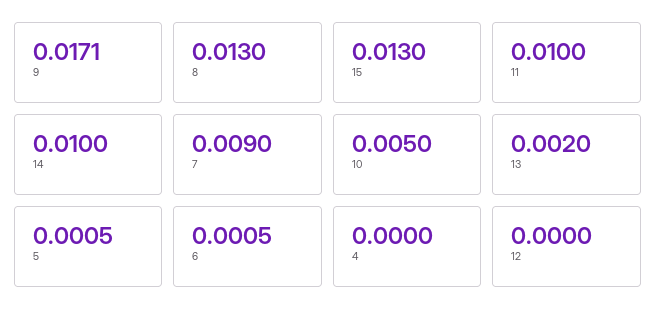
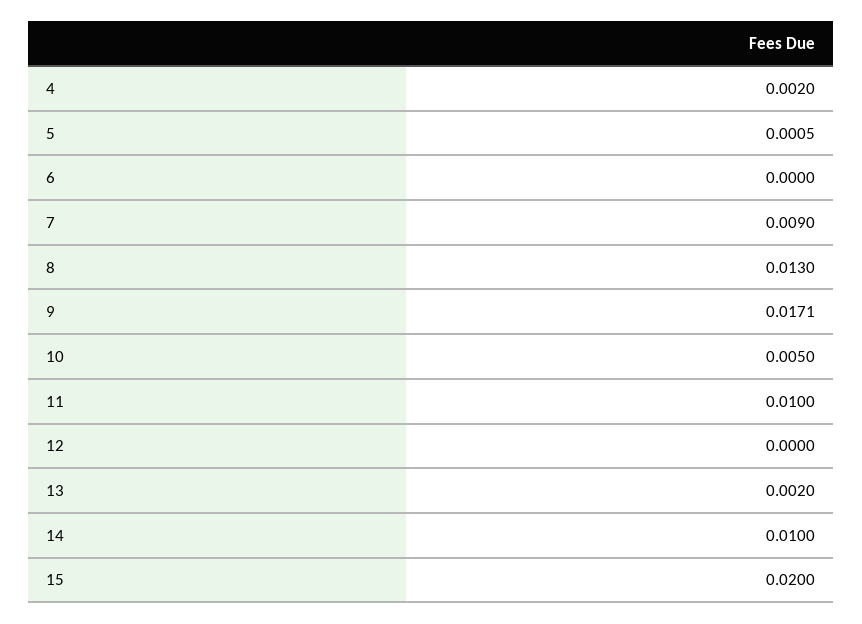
15: 0.013 -> 0.02
6: 0.0005 -> 0
4: 0 -> 0.002

